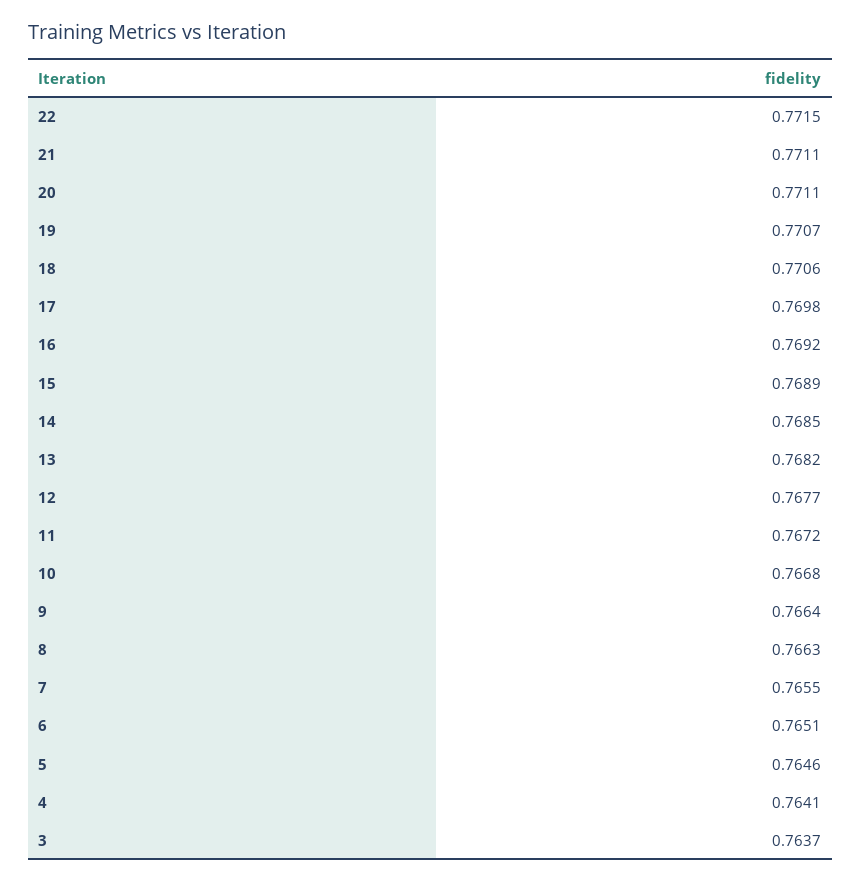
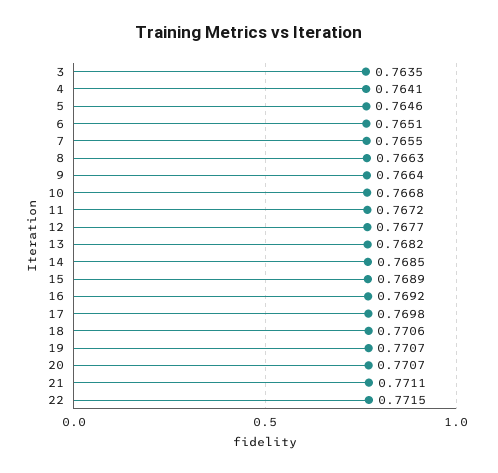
20: 0.7711 -> 0.7707
3: 0.7637 -> 0.7635

